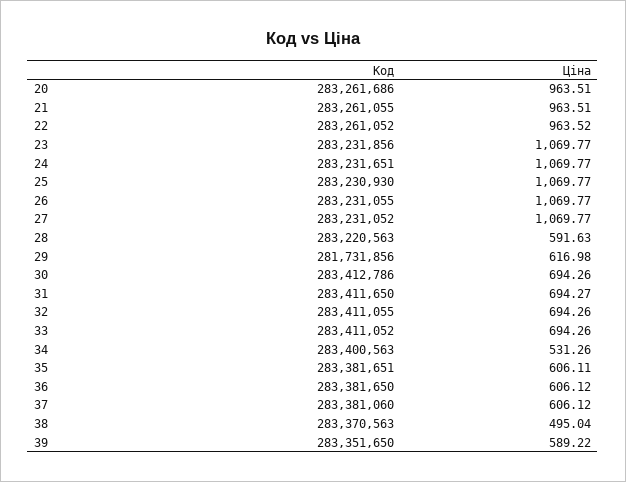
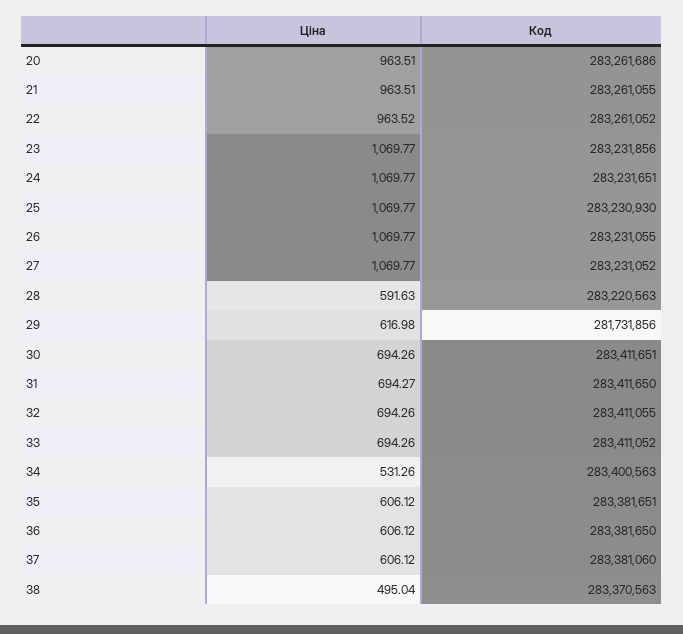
Код, 30: 283412786 -> 283411651
Ціна, 35: 606.11 -> 606.12
Код, 39: 283351650 -> none
Ціна, 39: 589.22 -> none

